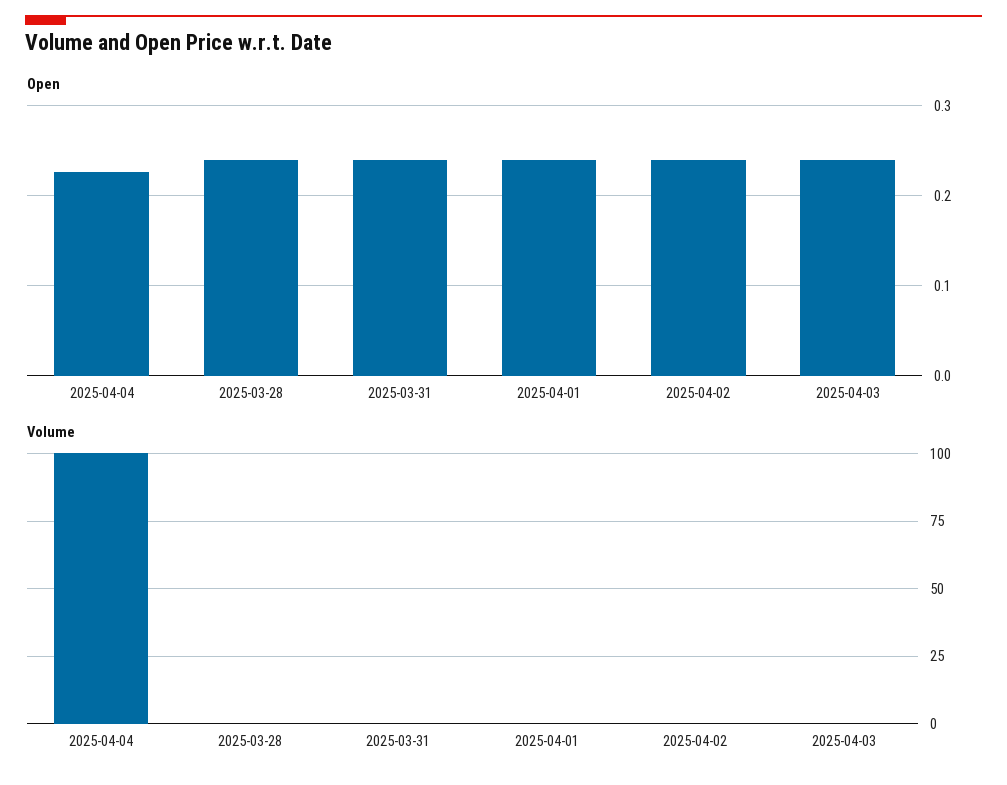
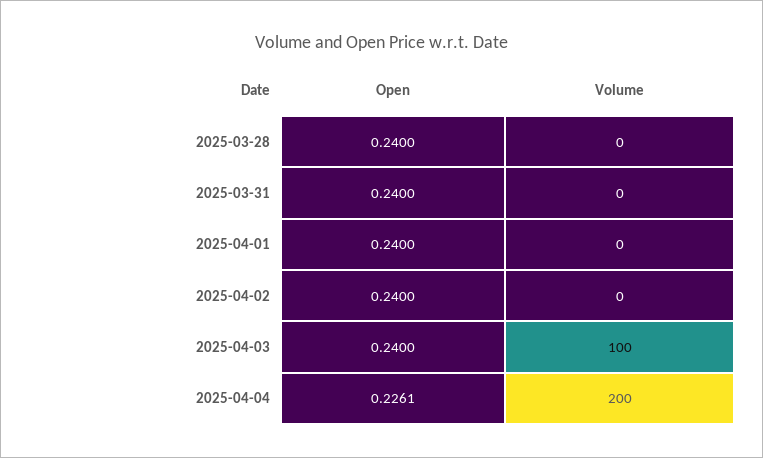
Volume, 2025-04-04: 100 -> 200
Volume, 2025-04-03: 0 -> 100

